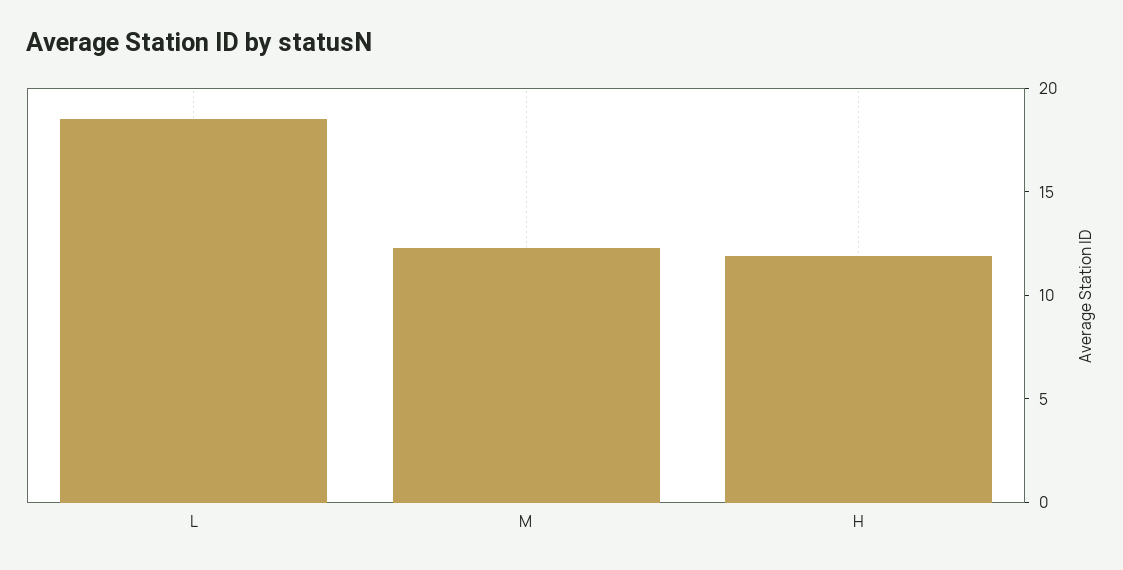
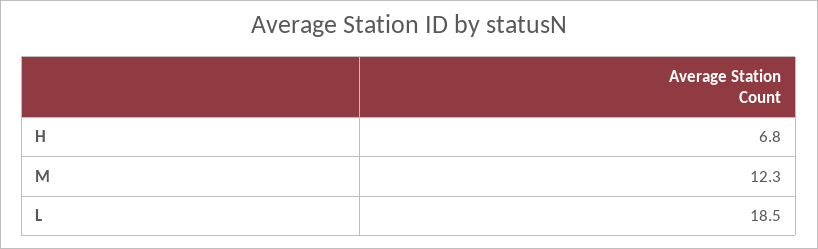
H: 12 -> 6.8

